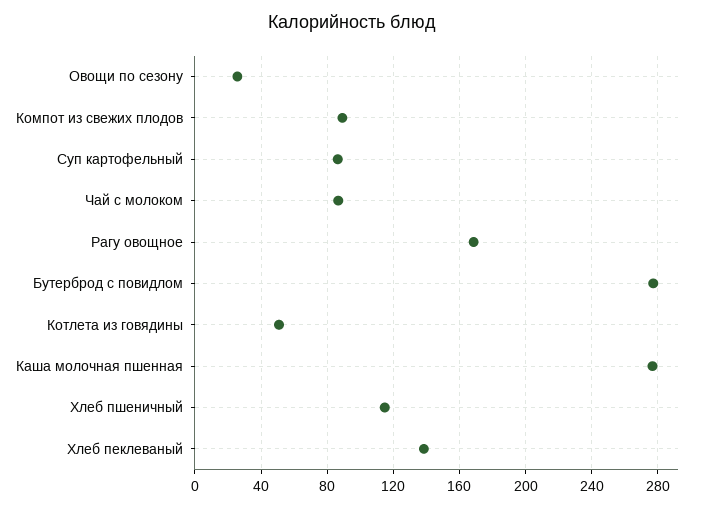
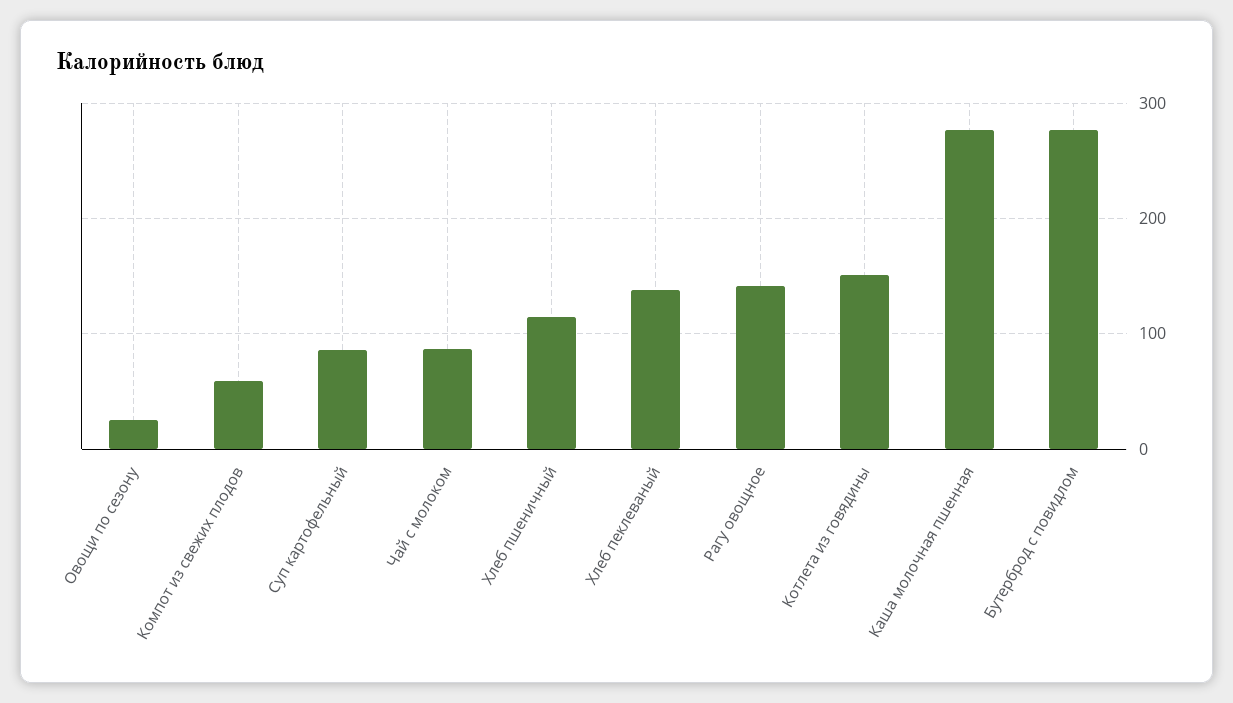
Компот из свежих плодов: 90 -> 60
Рагу овощное: 170 -> 140
Котлета из говядины: 50 -> 150

